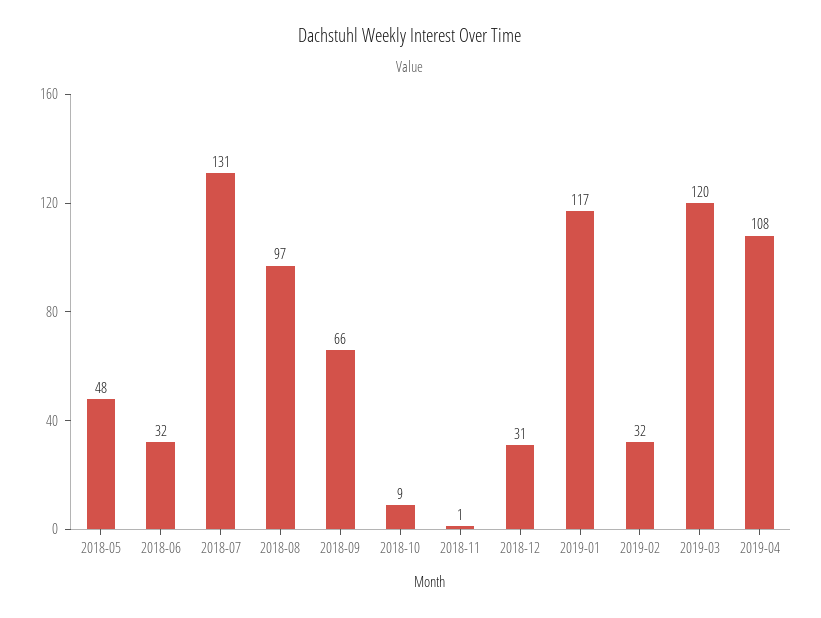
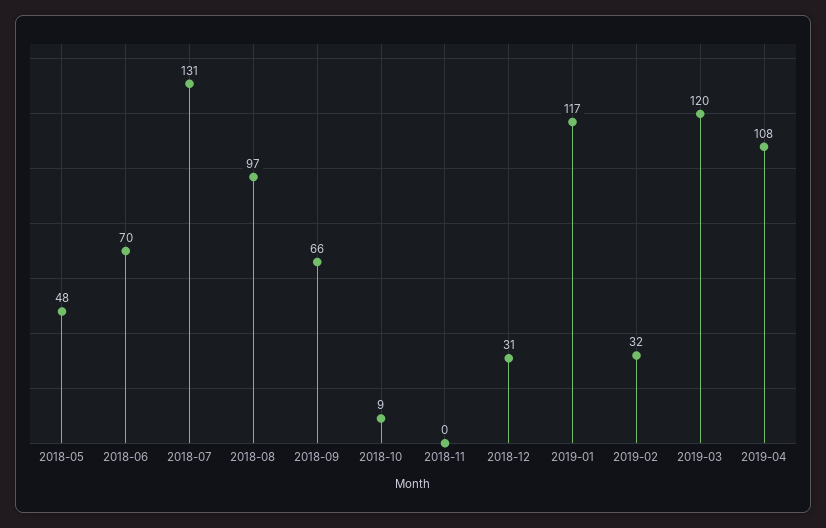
2018-06: 32 -> 70
2018-11: 1 -> 0

